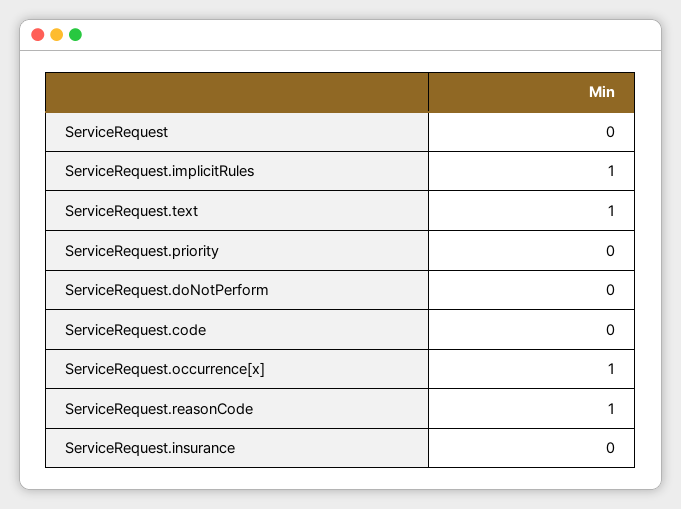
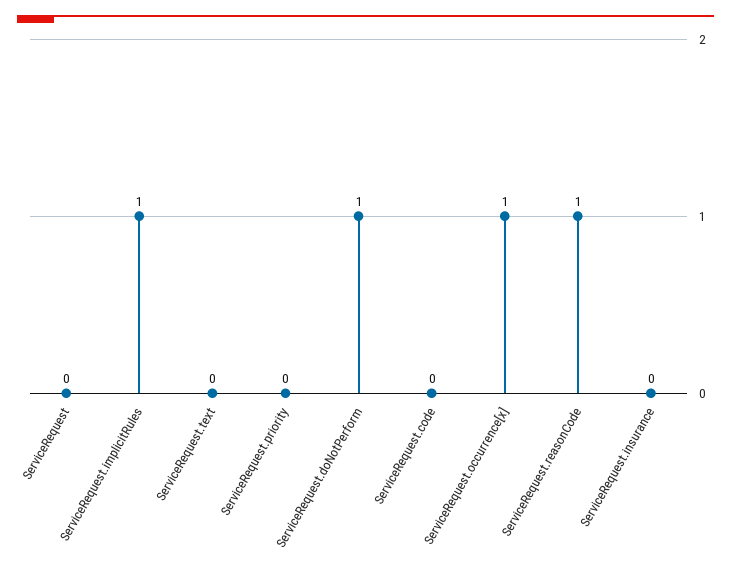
ServiceRequest.text: 1 -> 0
ServiceRequest.doNotPerform: 0 -> 1

